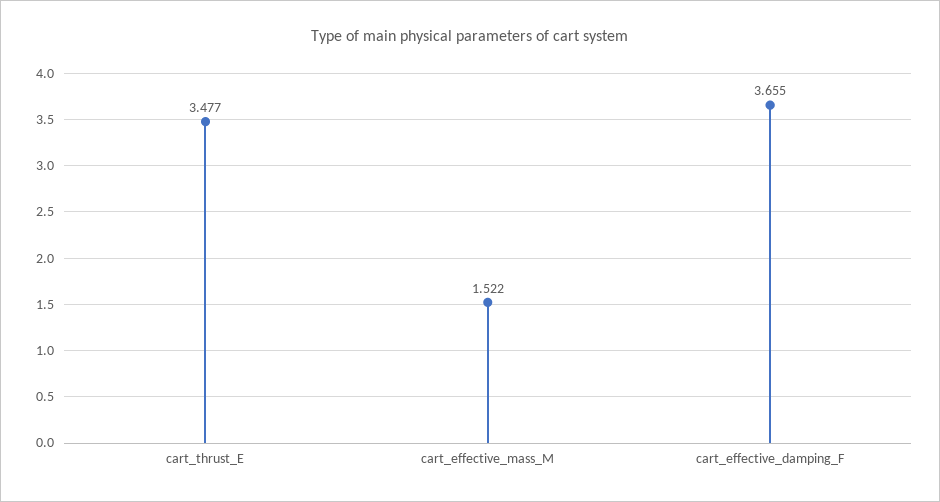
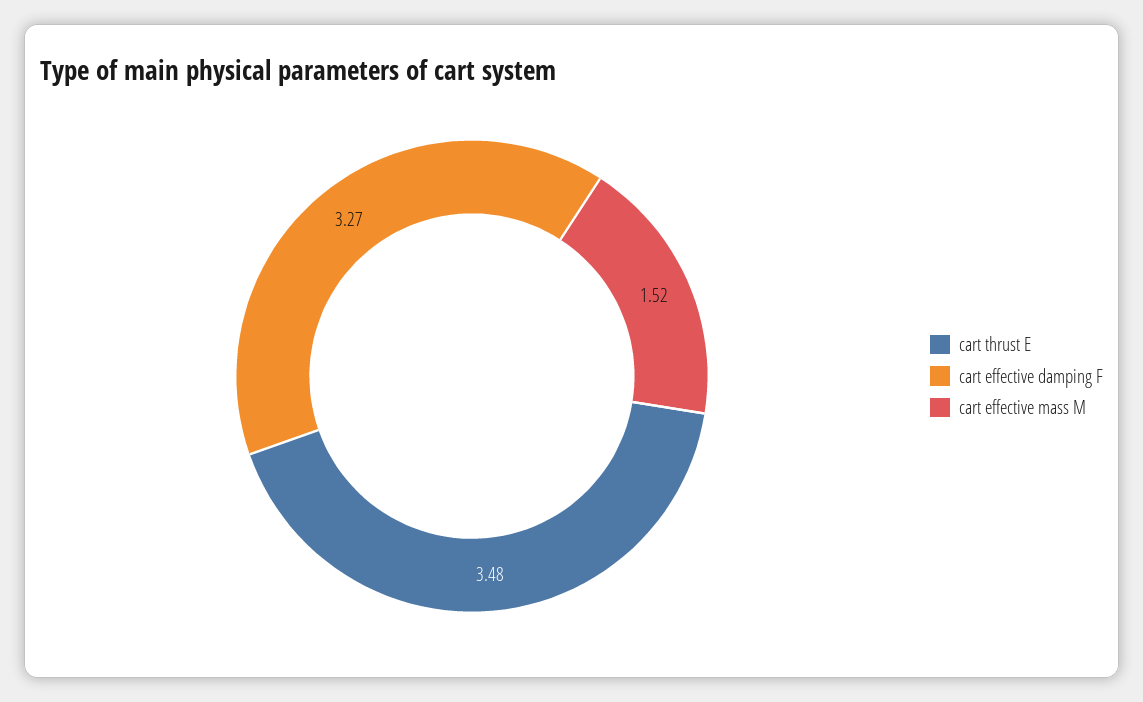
cart_effective_damping_F: 3.655 -> 3.27

